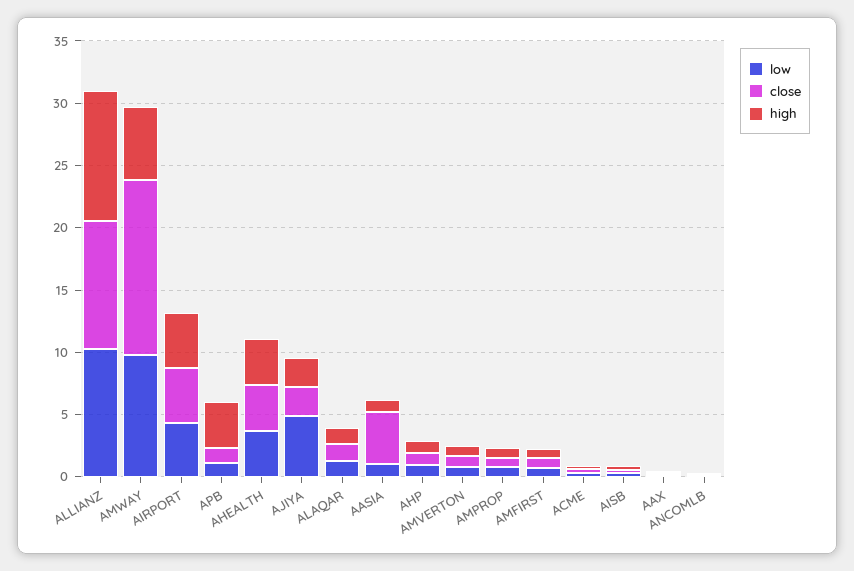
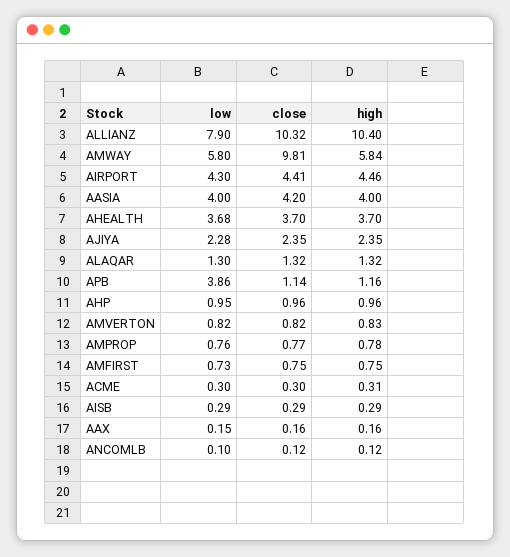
low, ALLIANZ: 10 -> 7.9
low, AMWAY: 10 -> 5.8
close, AMWAY: 14 -> 9.81
low, APB: 1 -> 3.86
high, APB: 4 -> 1.16
low, AJIYA: 5 -> 2.28
low, AASIA: 1 -> 4
high, AASIA: 1 -> 4

